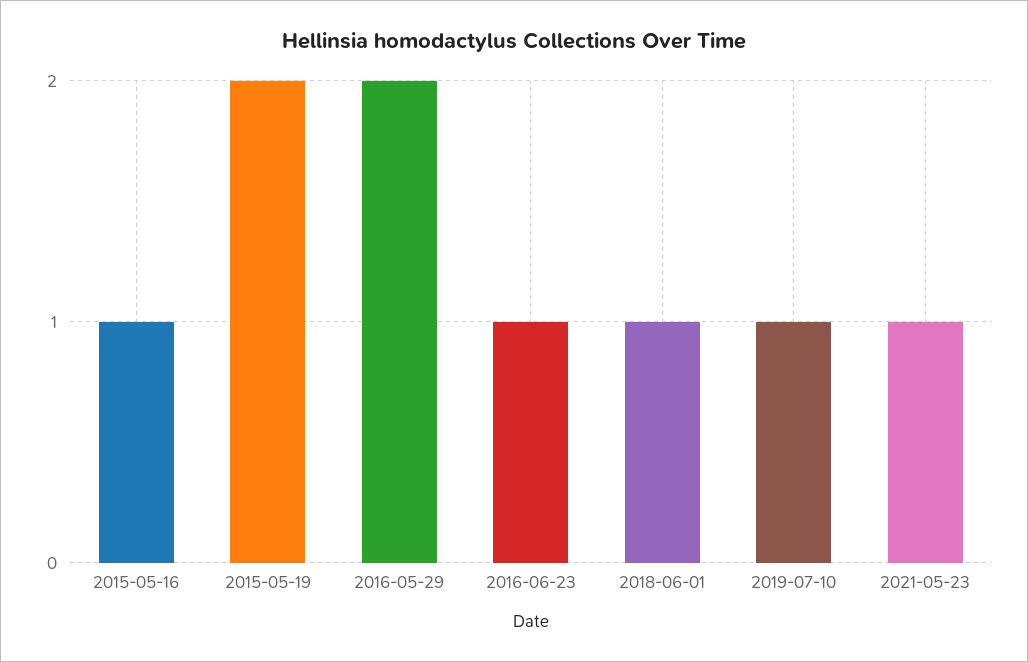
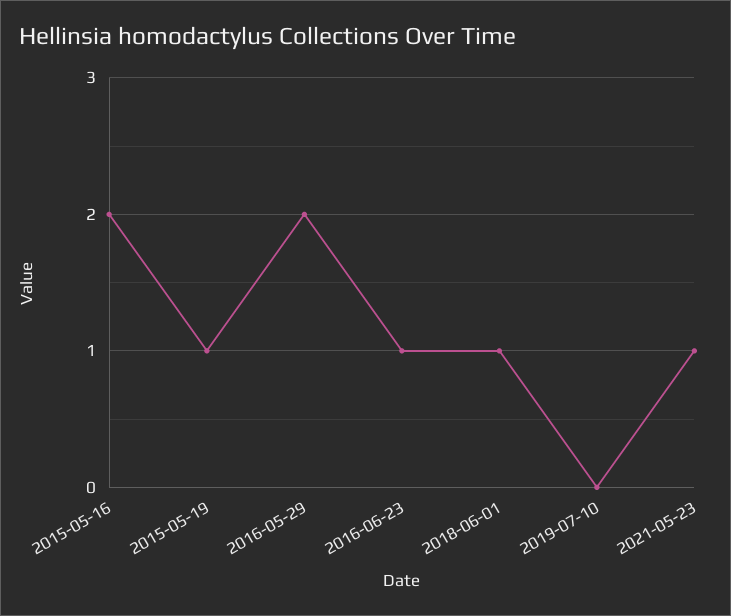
2015-05-16: 1 -> 2
2015-05-19: 2 -> 1
2019-07-10: 1 -> 0

